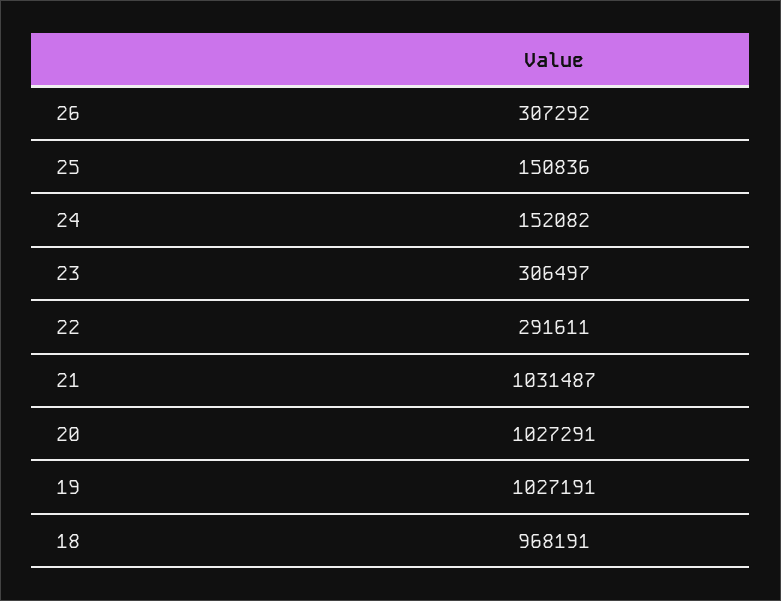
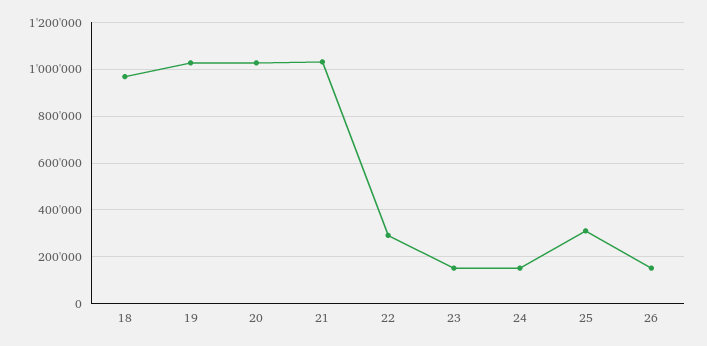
26: 307292 -> 150000
25: 150836 -> 300000
23: 306497 -> 150000

